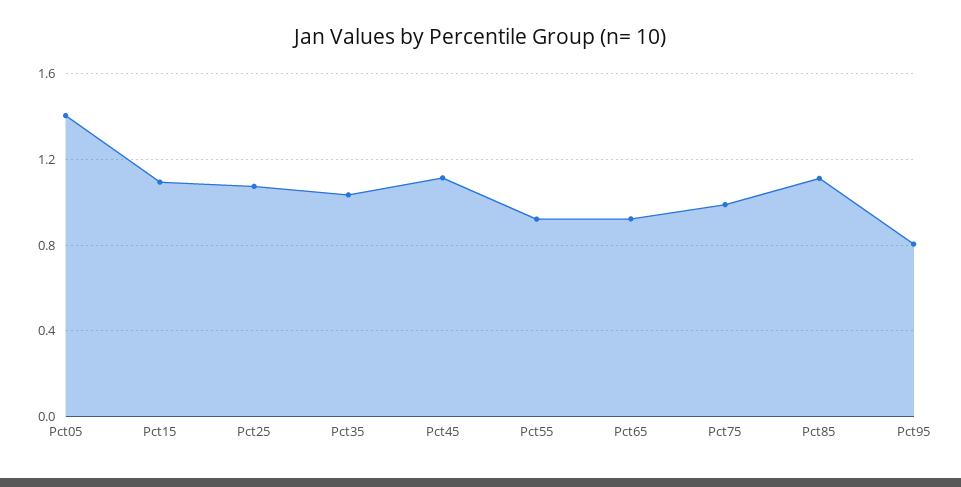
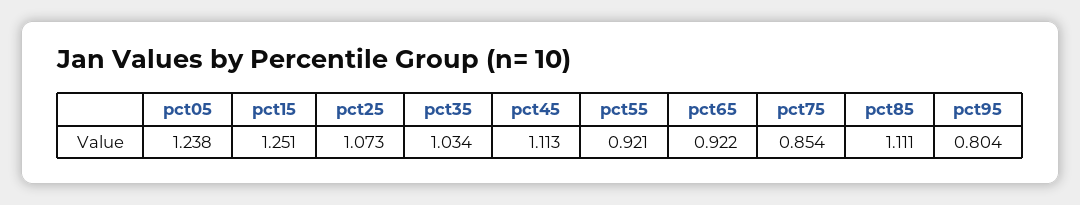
Pct05: 1.4 -> 1.238
Pct15: 1.1 -> 1.251
Pct75: 1 -> 0.854

